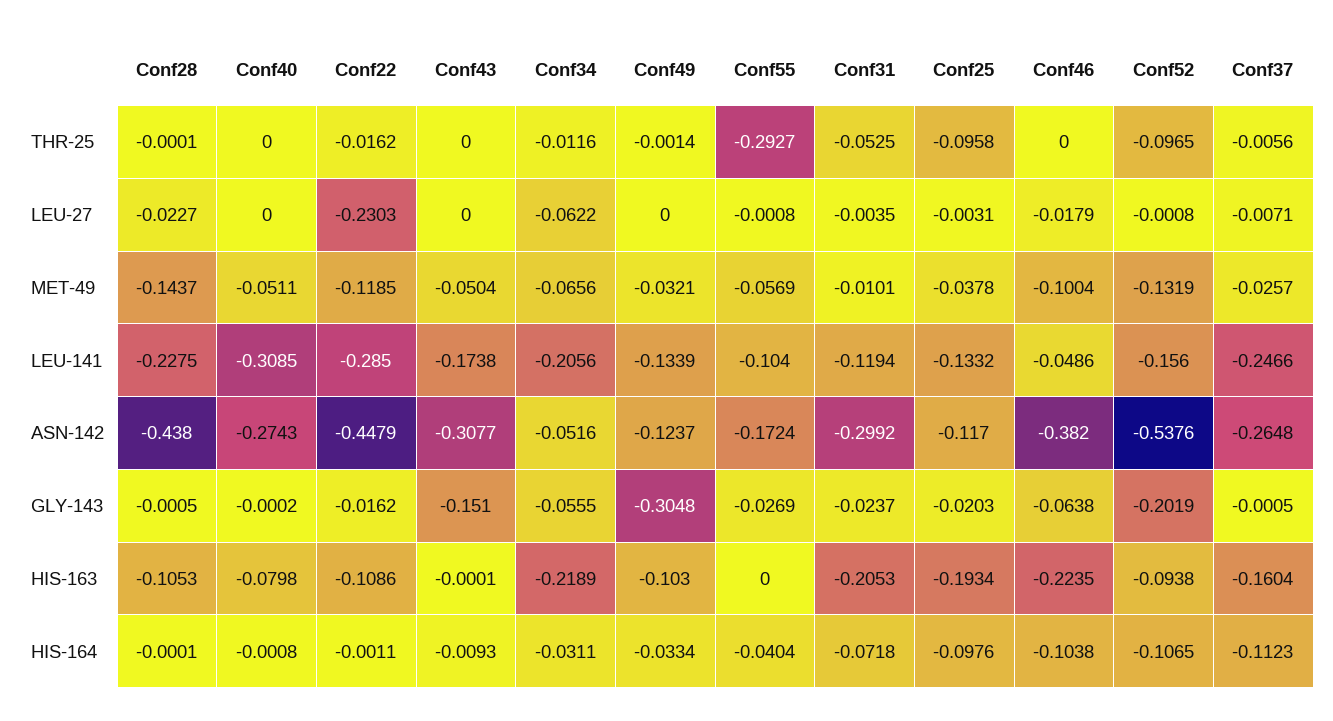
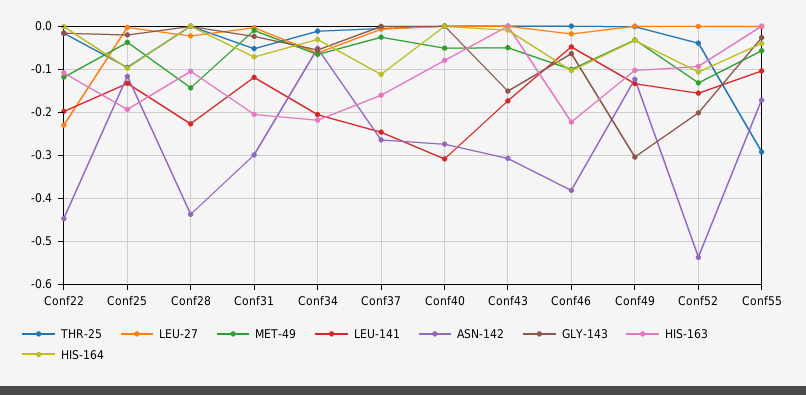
THR-25, Conf52: -0.0965 -> -0.04
LEU-141, Conf22: -0.285 -> -0.2

